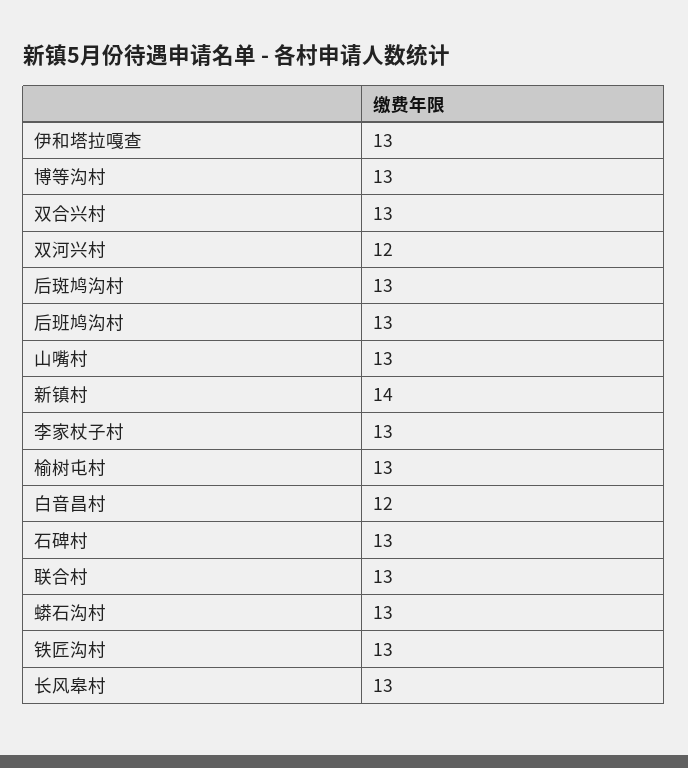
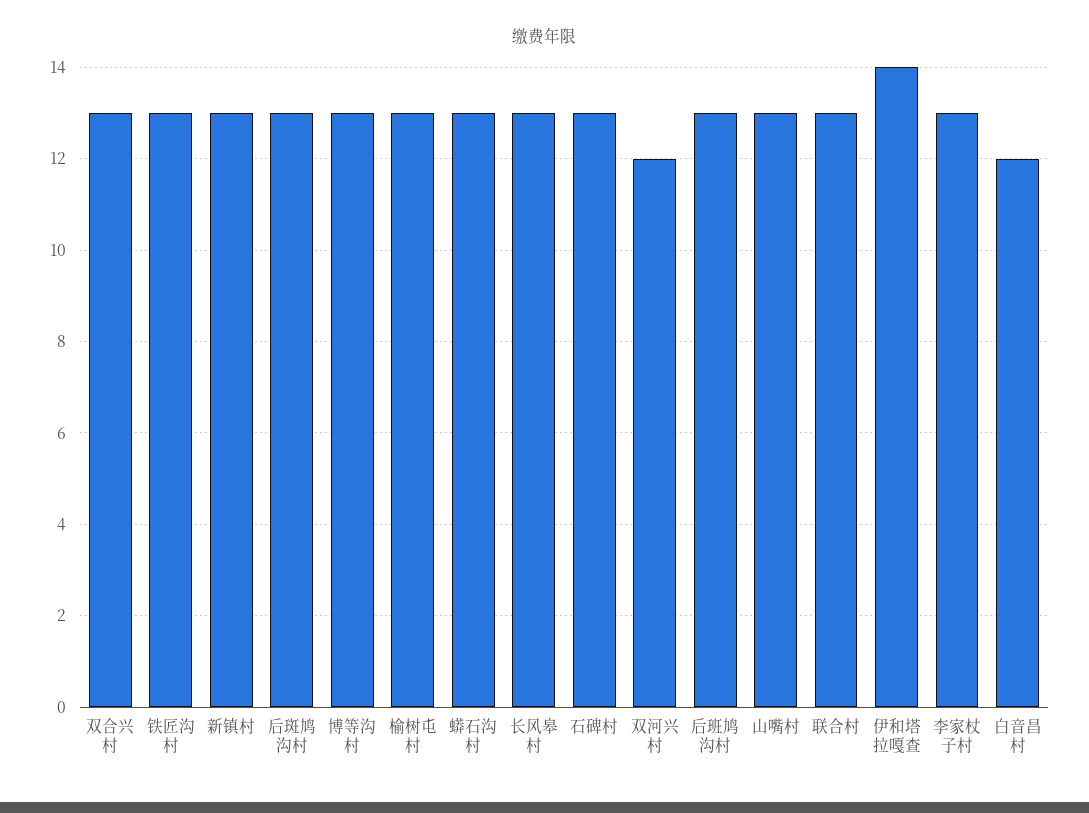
伊和塔拉嘎查: 13 -> 14
新镇村: 14 -> 13

